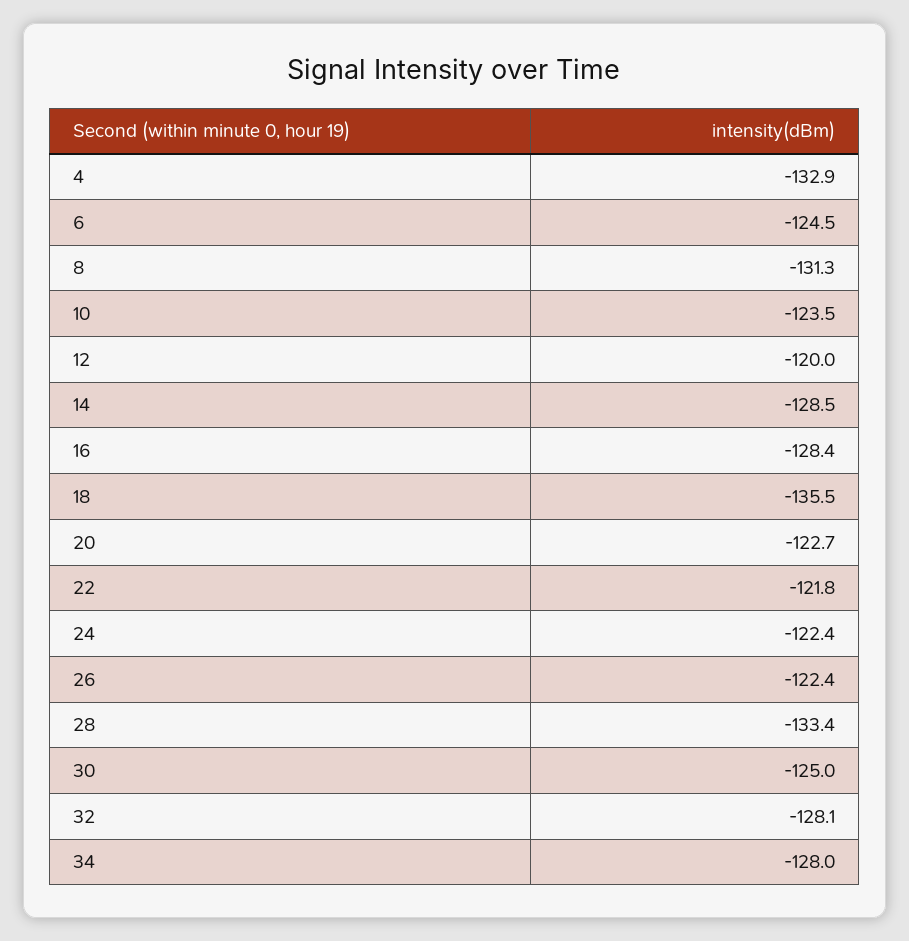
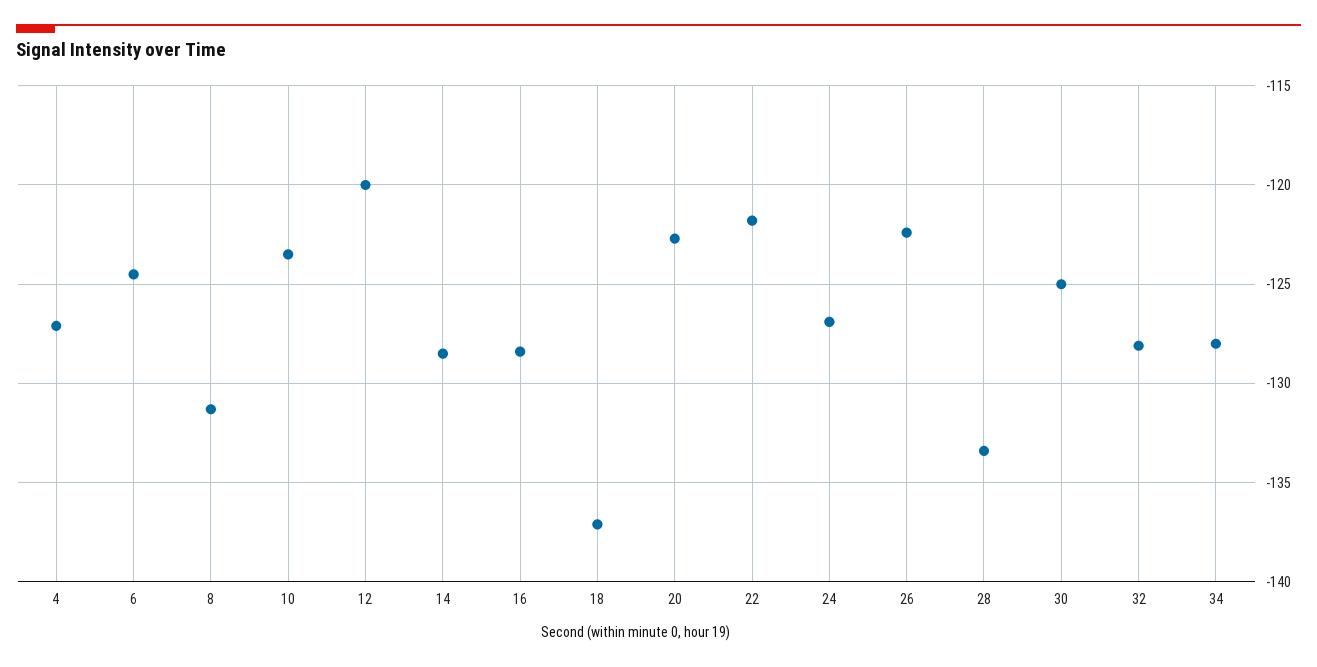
4: -132.9 -> -127
18: -135.5 -> -137
24: -122.4 -> -127

